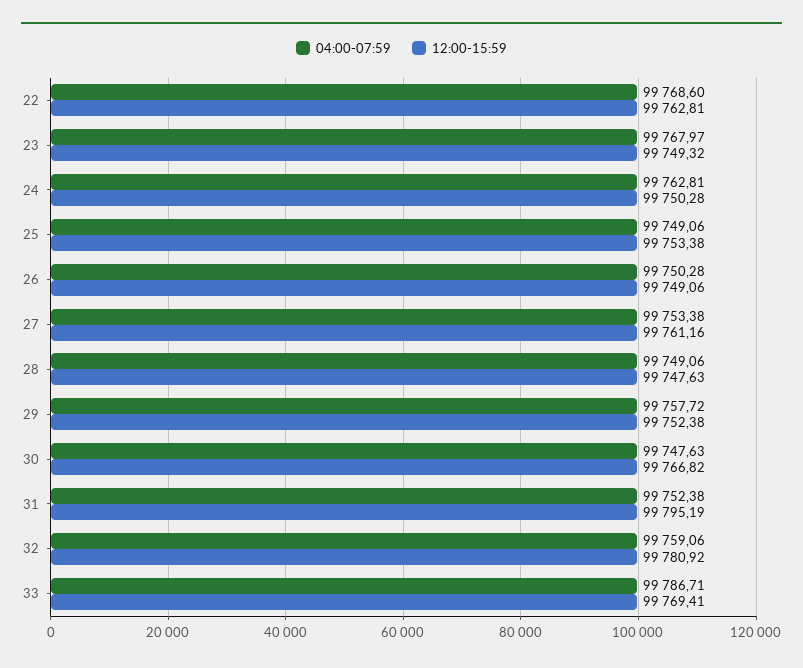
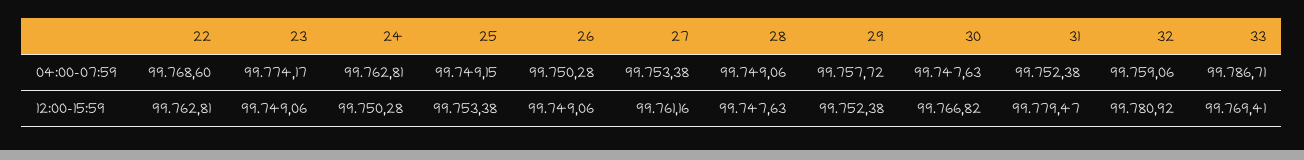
04:00-07:59, 23: 99767.97 -> 99774.17
12:00-15:59, 23: 99749.32 -> 99749.06
04:00-07:59, 25: 99749.06 -> 99749.15
12:00-15:59, 31: 99795.19 -> 99779.47

